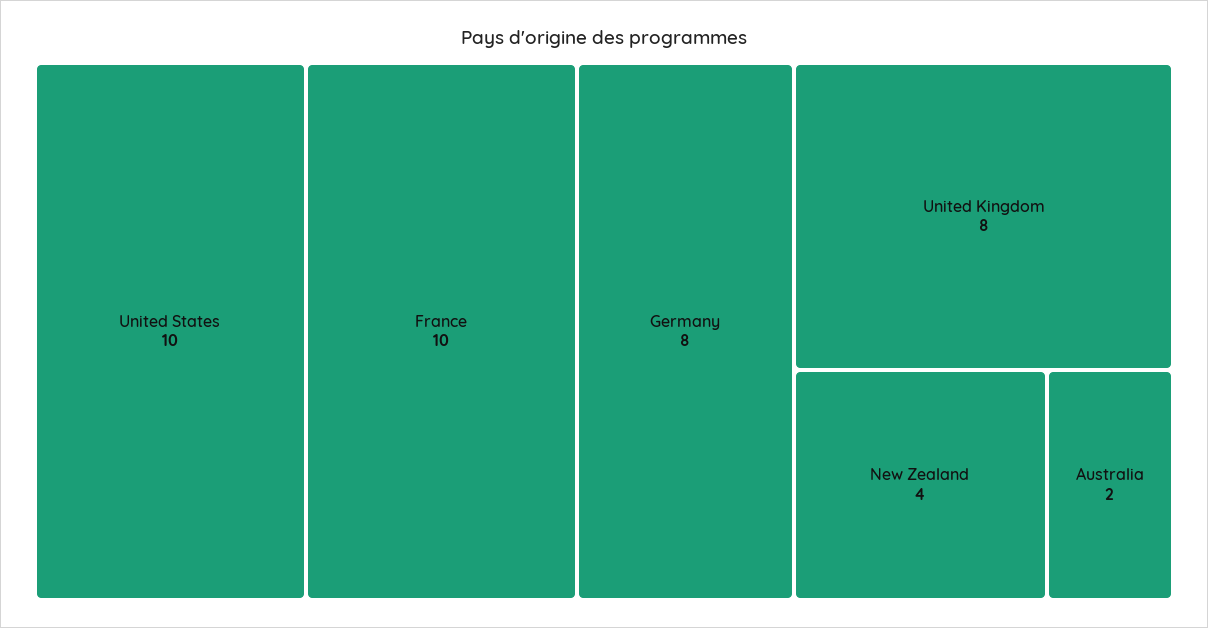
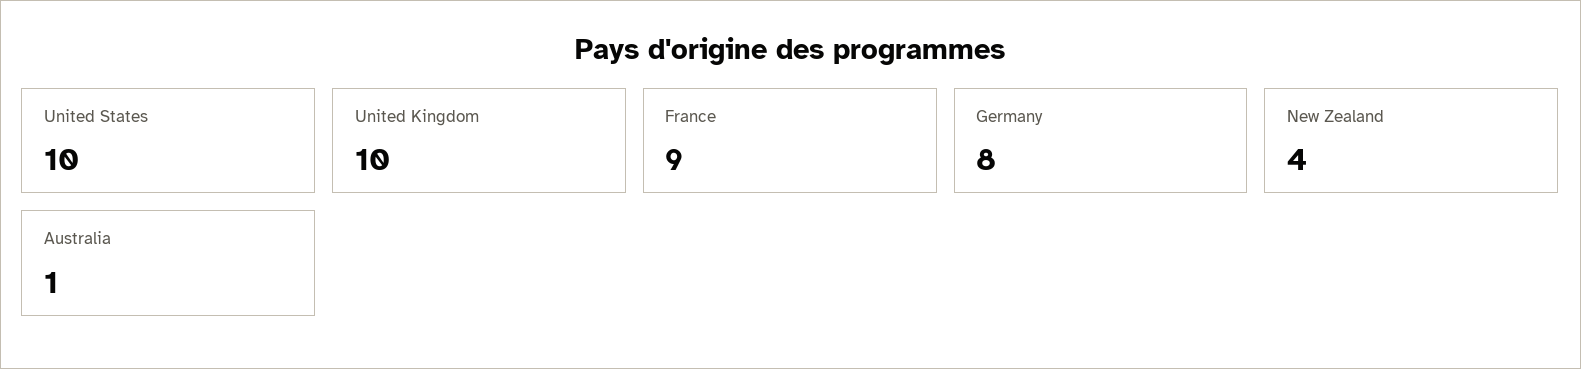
France: 10 -> 9
United Kingdom: 8 -> 10
Australia: 2 -> 1

